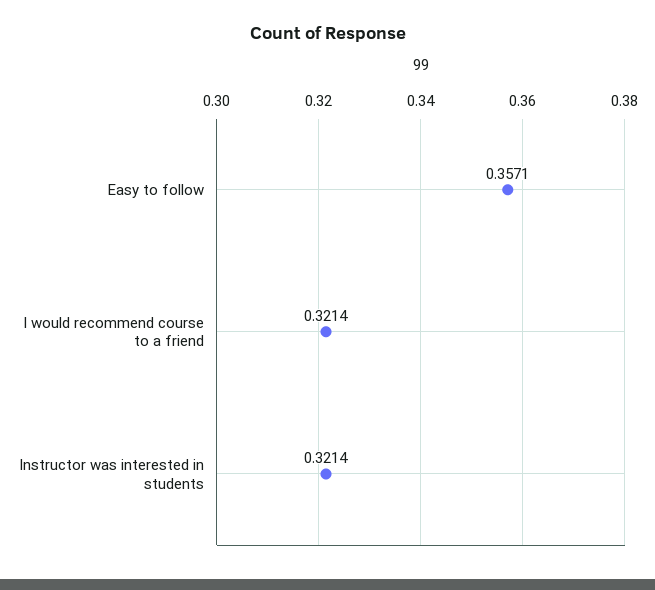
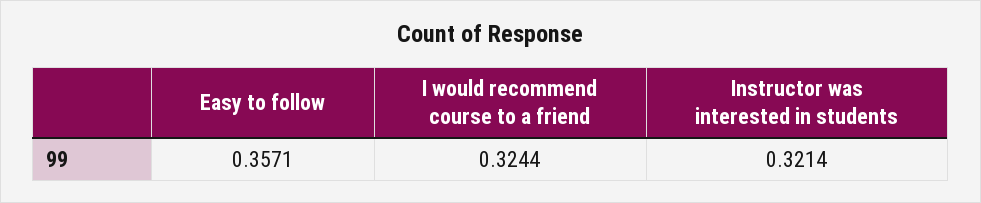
I would recommend course to a friend: 0.3214 -> 0.3244

